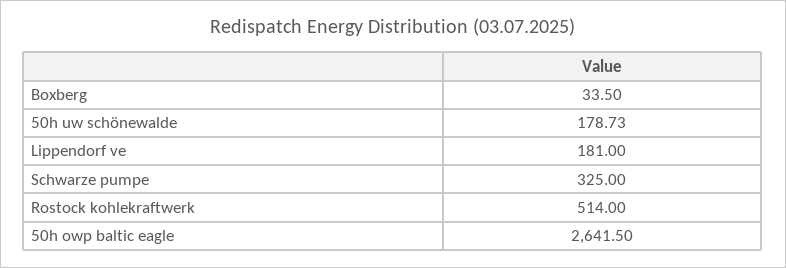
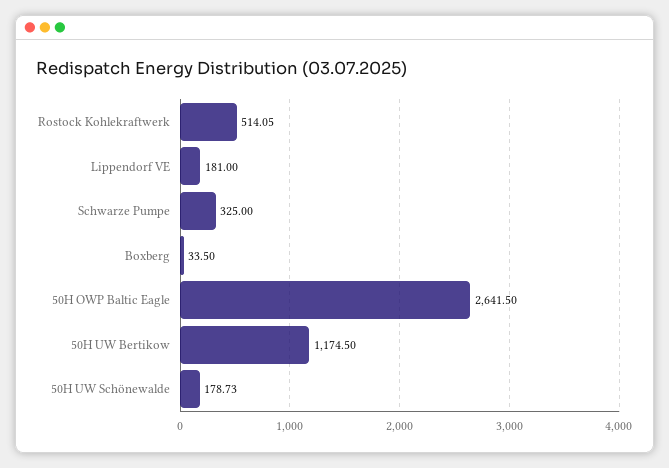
Rostock kohlekraftwerk: 514 -> 514.05
50H UW Bertikow: none -> 1174.5

